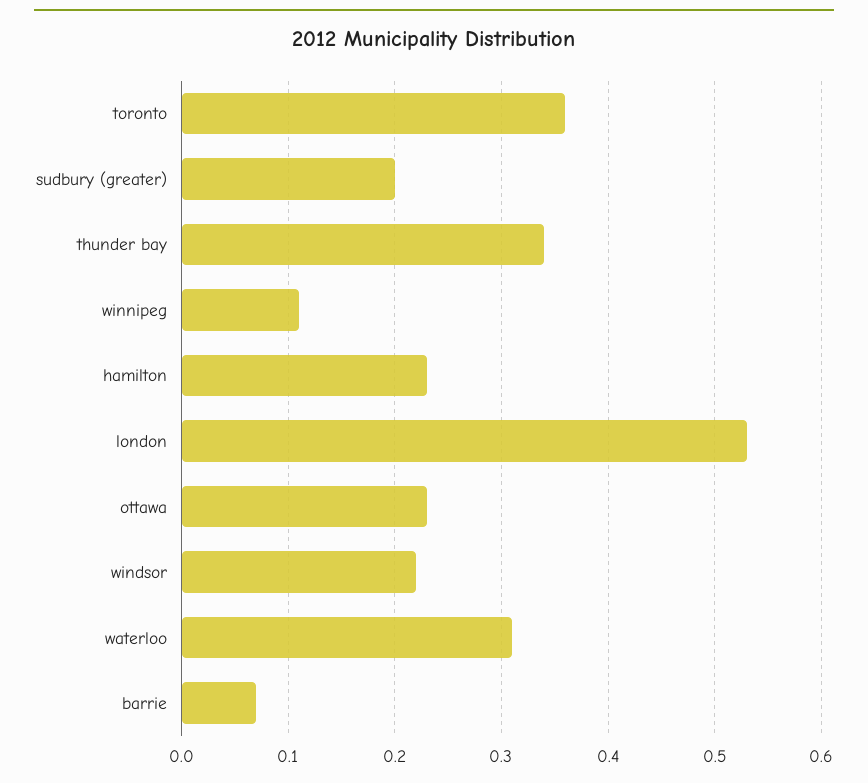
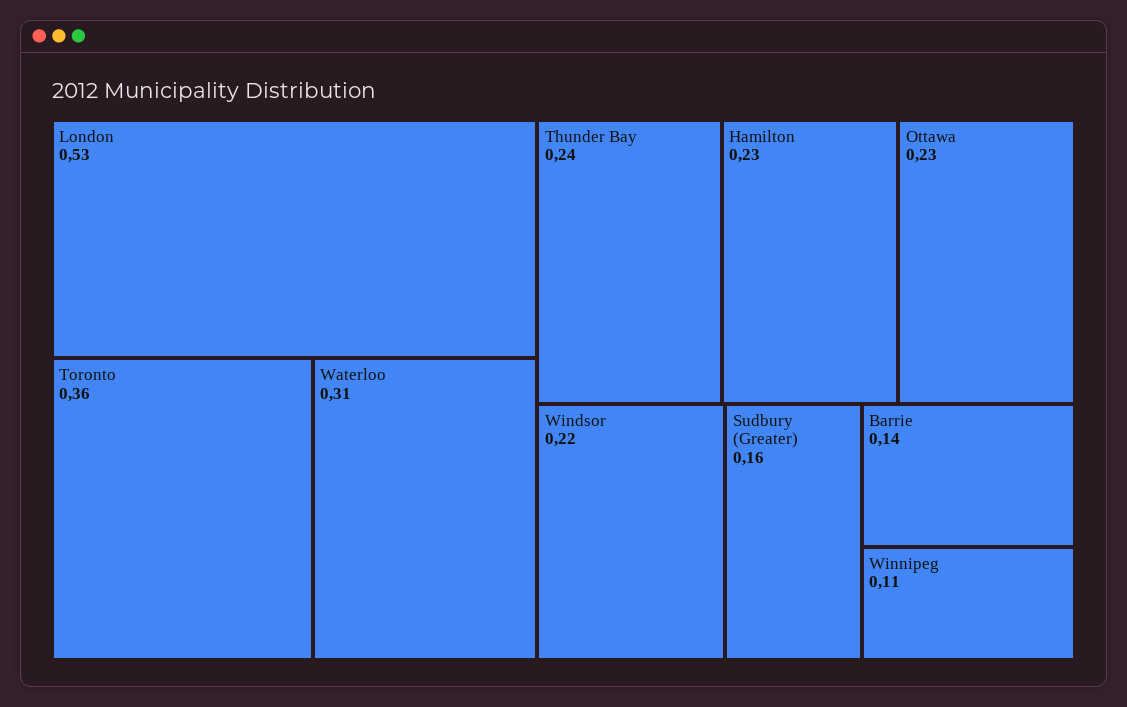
sudbury (greater): 0.2 -> 0.16
thunder bay: 0.34 -> 0.24
barrie: 0.07 -> 0.14

